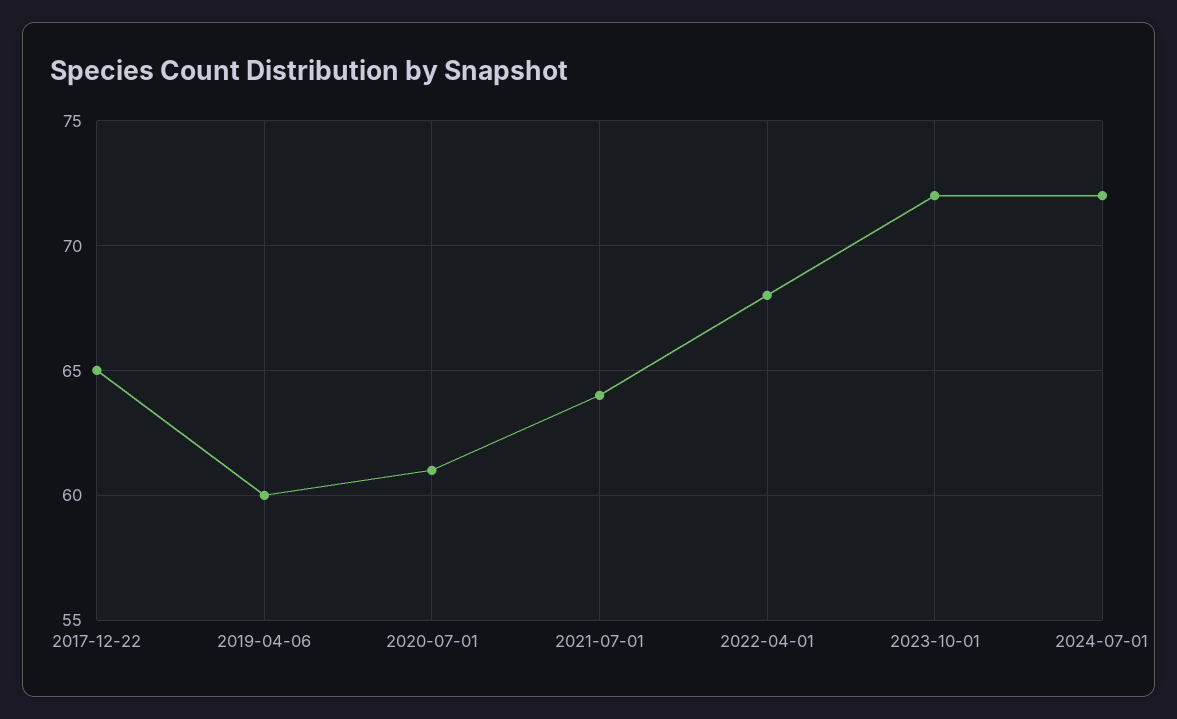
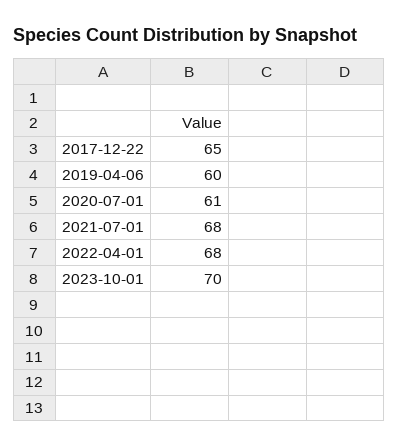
2021-07-01: 64 -> 68
2023-10-01: 72 -> 70
2024-07-01: 72 -> none

